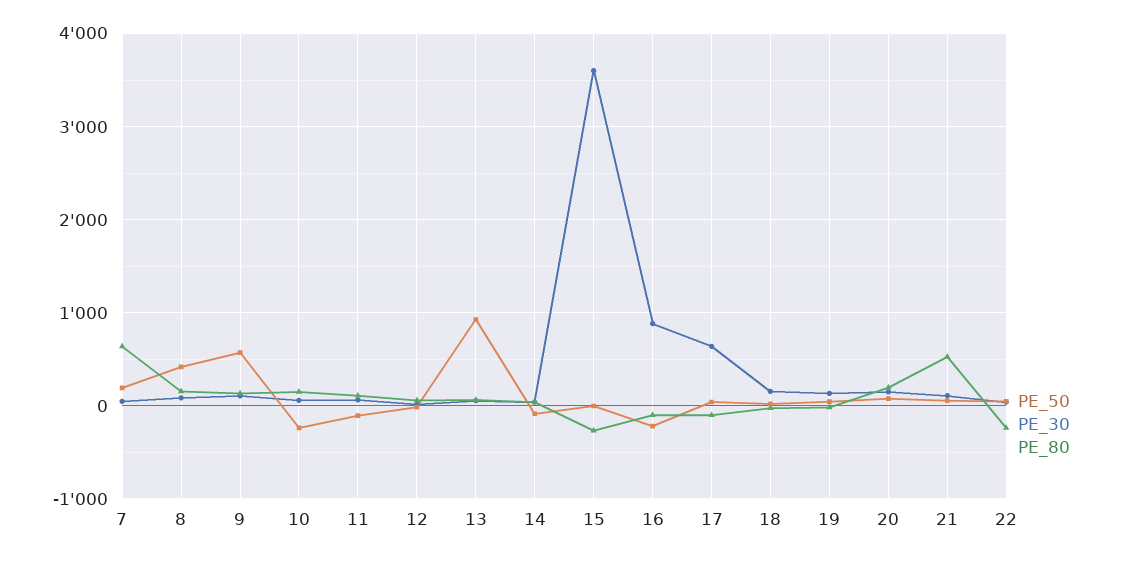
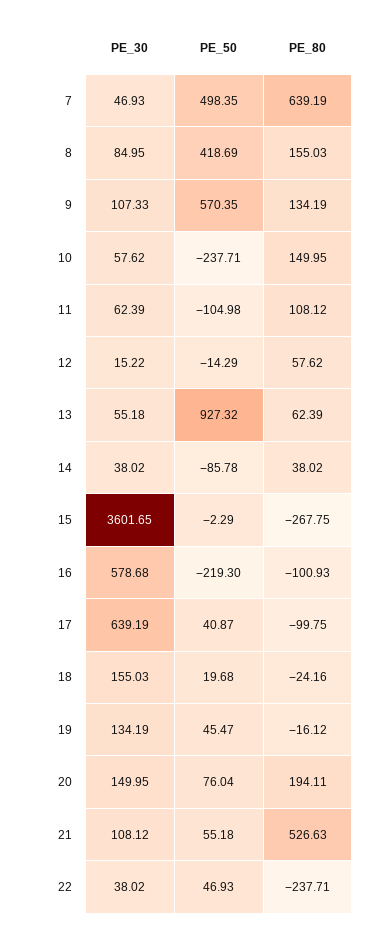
PE_50, 7: 200 -> 498.35
PE_30, 16: 900 -> 578.68

